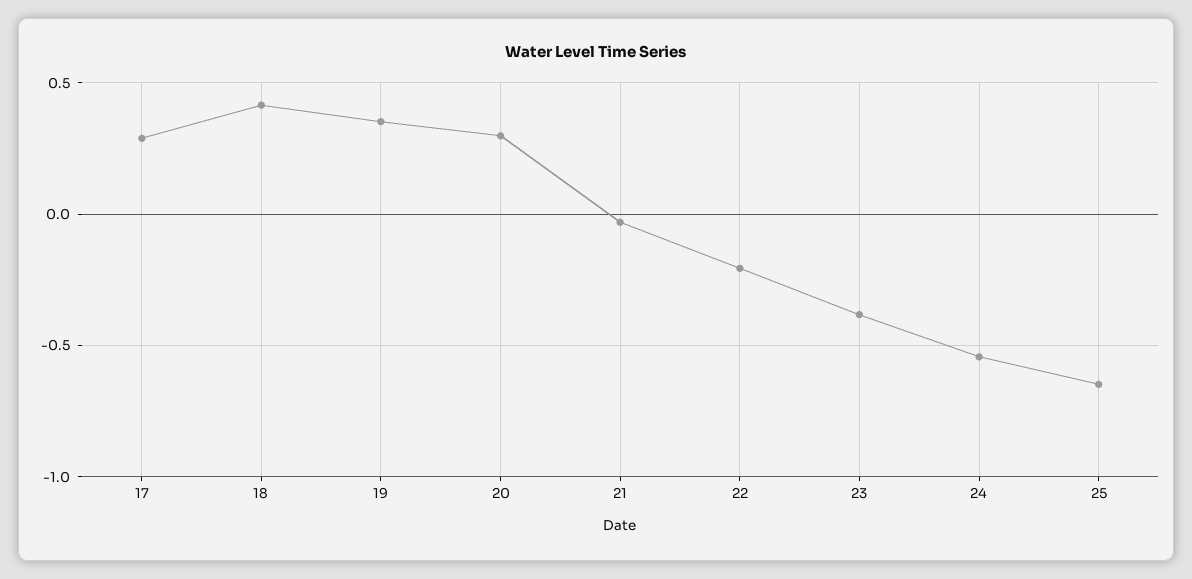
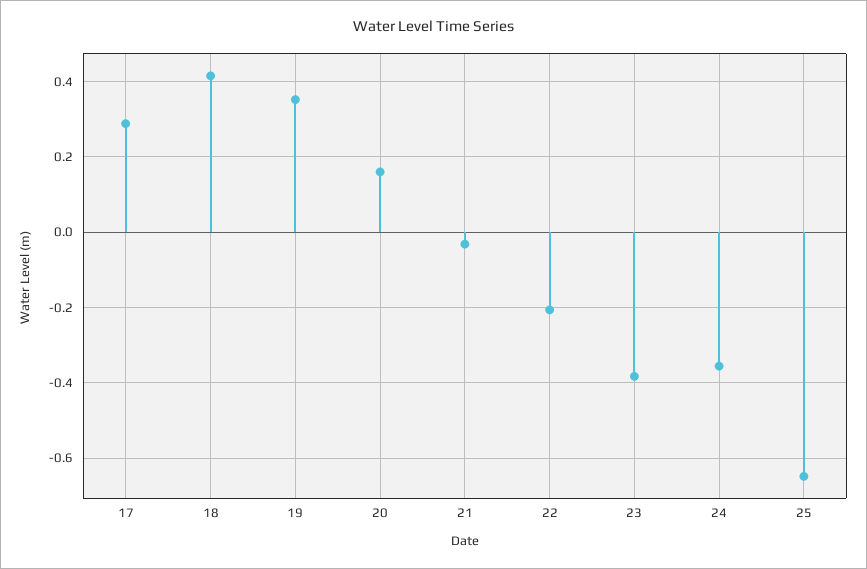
20: 0.3 -> 0.16
24: -0.55 -> -0.36

